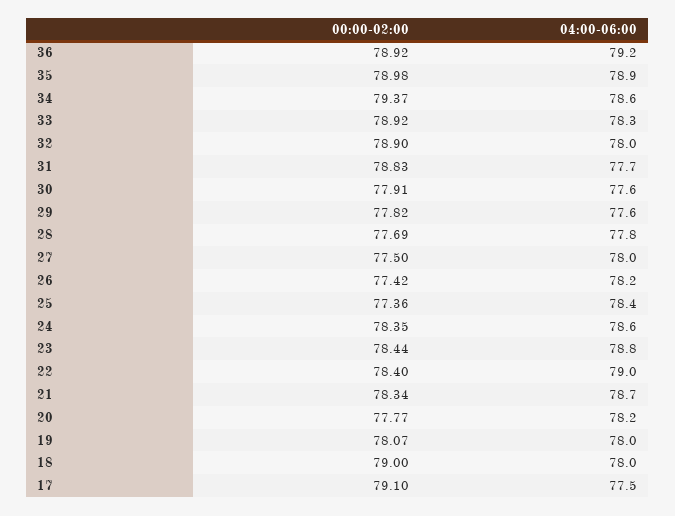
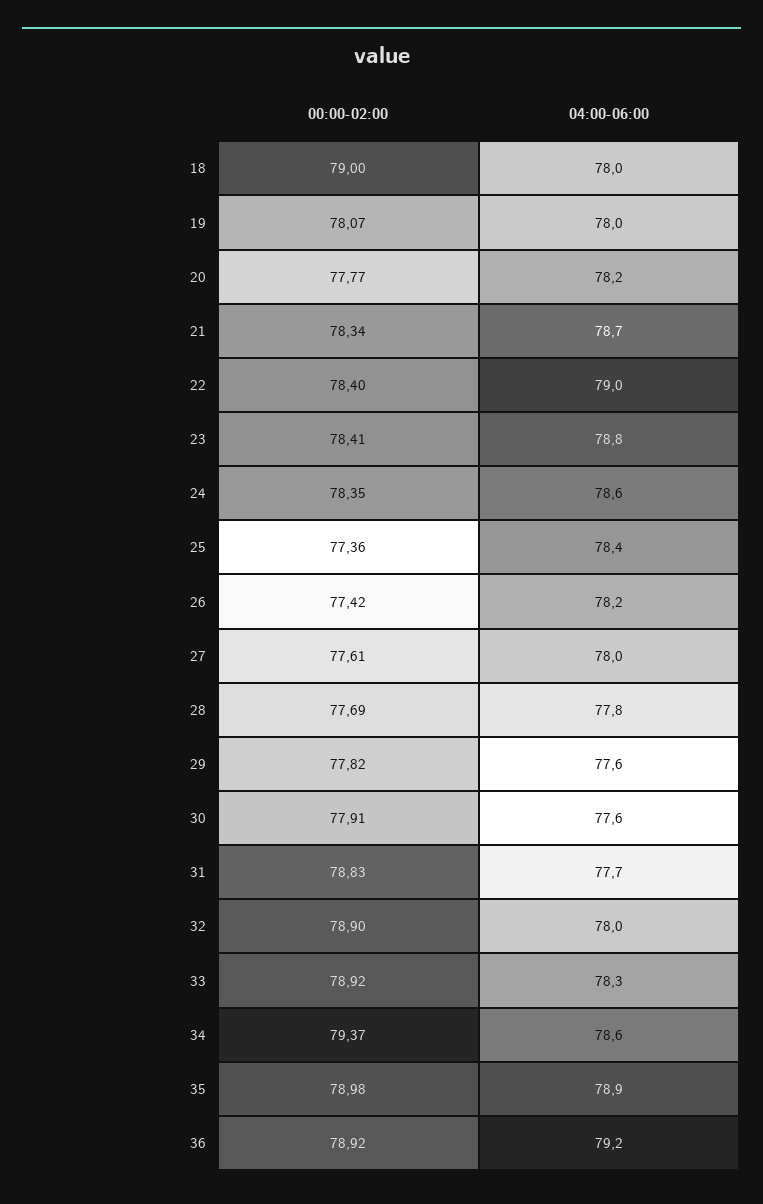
00:00-02:00, 27: 77.5 -> 77.61
00:00-02:00, 23: 78.44 -> 78.41
00:00-02:00, 17: 79.1 -> none
04:00-06:00, 17: 77.5 -> none

